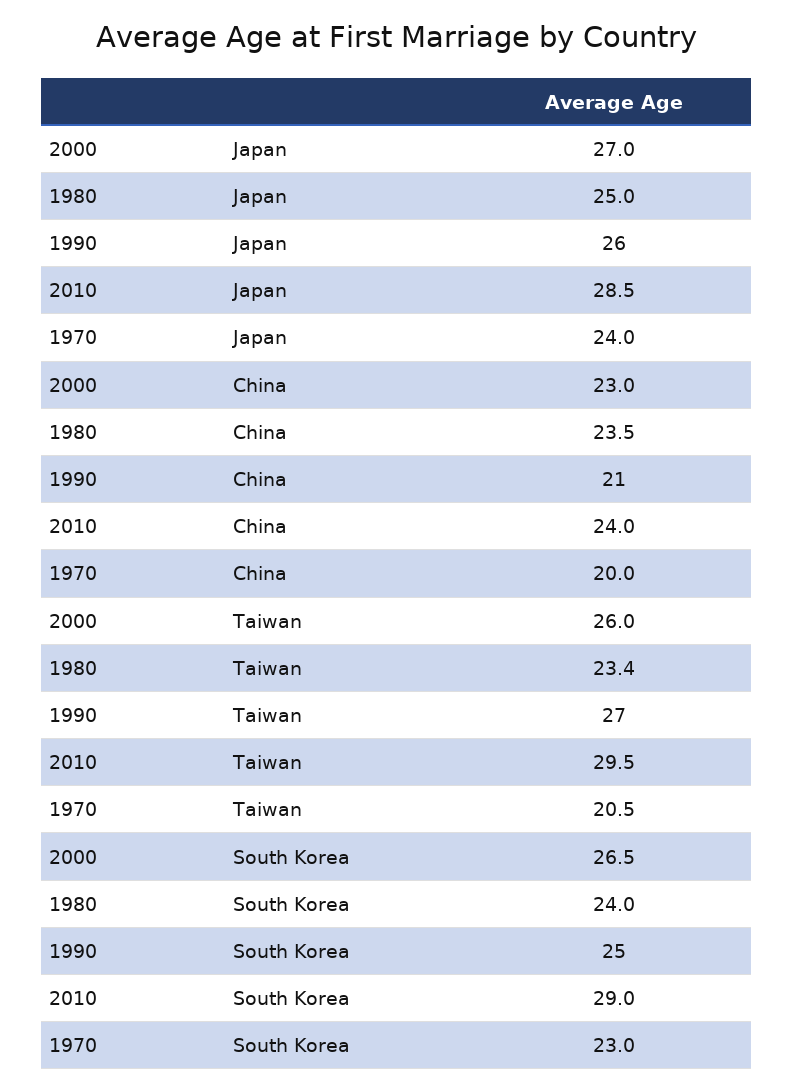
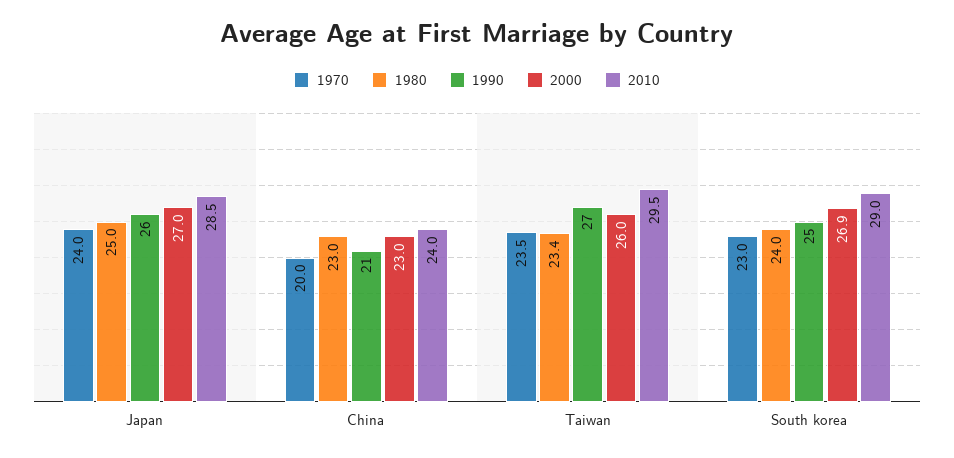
1980, China: 23.5 -> 23
1970, Taiwan: 20.5 -> 23.5
2000, South Korea: 26.5 -> 26.9

